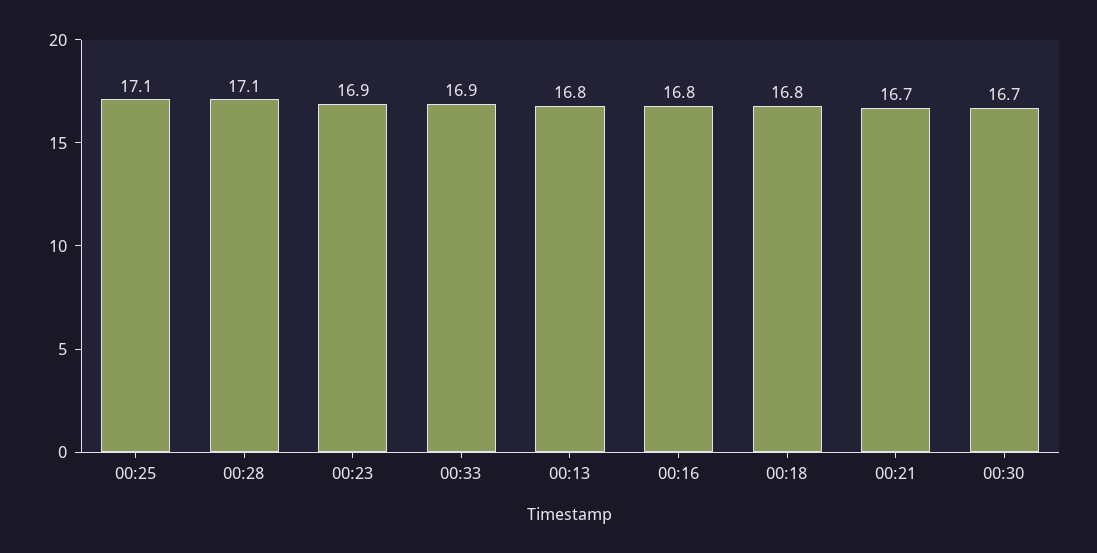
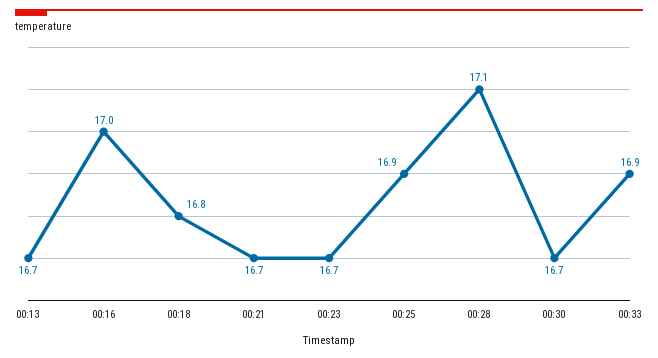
00:25: 17.1 -> 16.9
00:23: 16.9 -> 16.7
00:13: 16.8 -> 16.7
00:16: 16.8 -> 17

